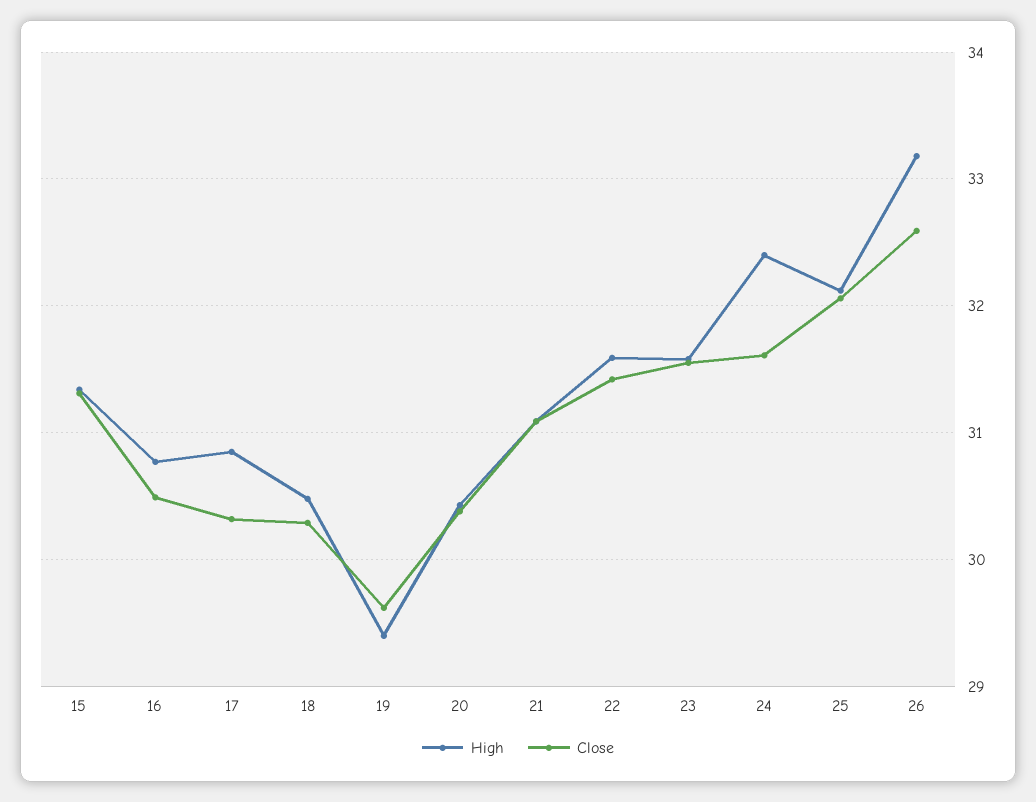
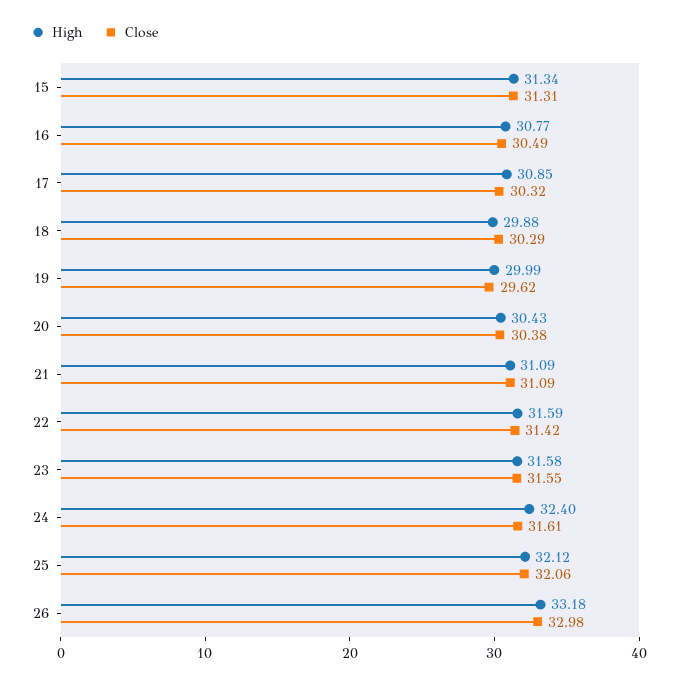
High, 18: 30.5 -> 29.88
High, 19: 29.4 -> 29.99
Close, 26: 32.6 -> 32.98

